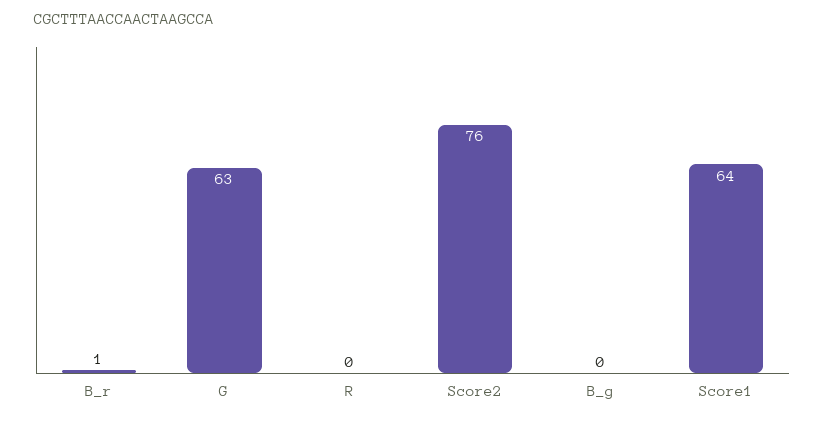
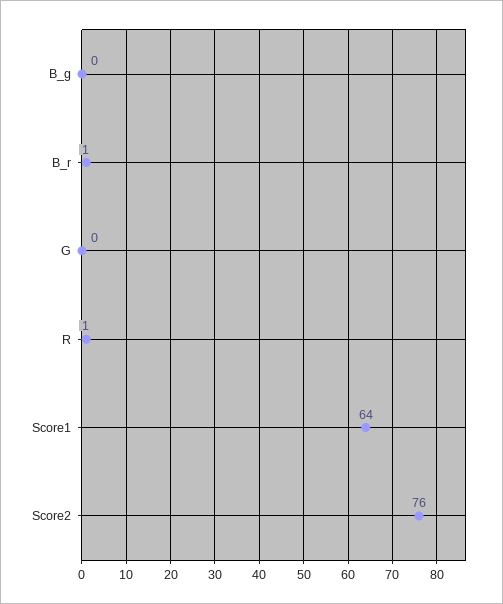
G: 63 -> 0
R: 0 -> 1

